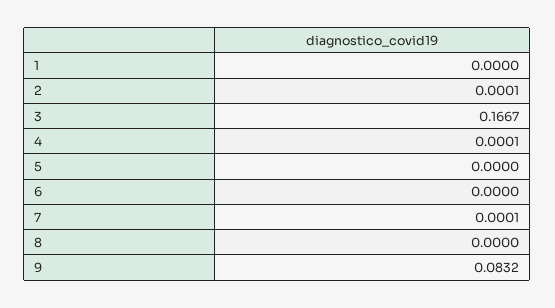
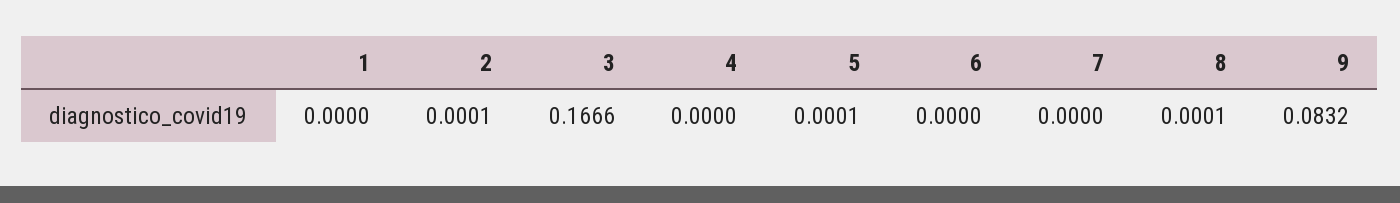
3: 0.1667 -> 0.1666
4: 0.0001 -> 0
5: 0 -> 0.0001
7: 0.0001 -> 0
8: 0 -> 0.0001

